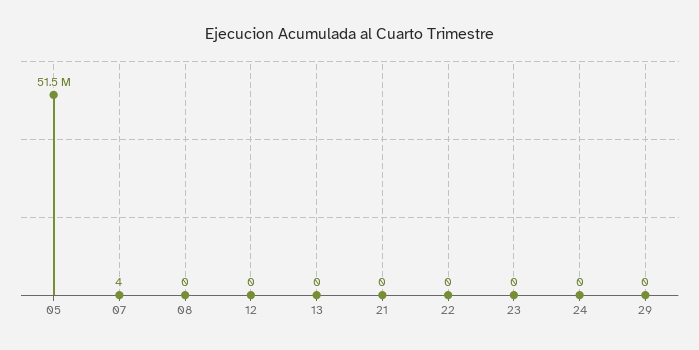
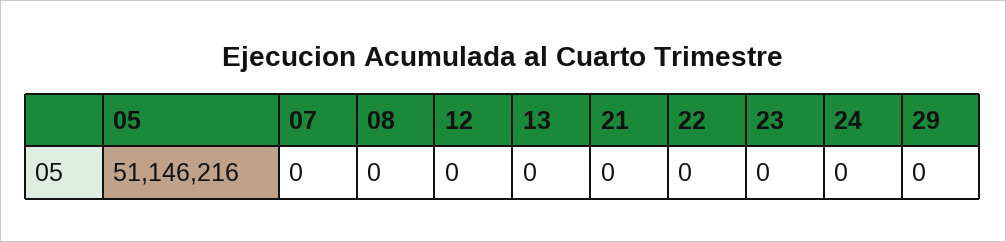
05: 51500000 -> 51146216
07: 4 -> 0

